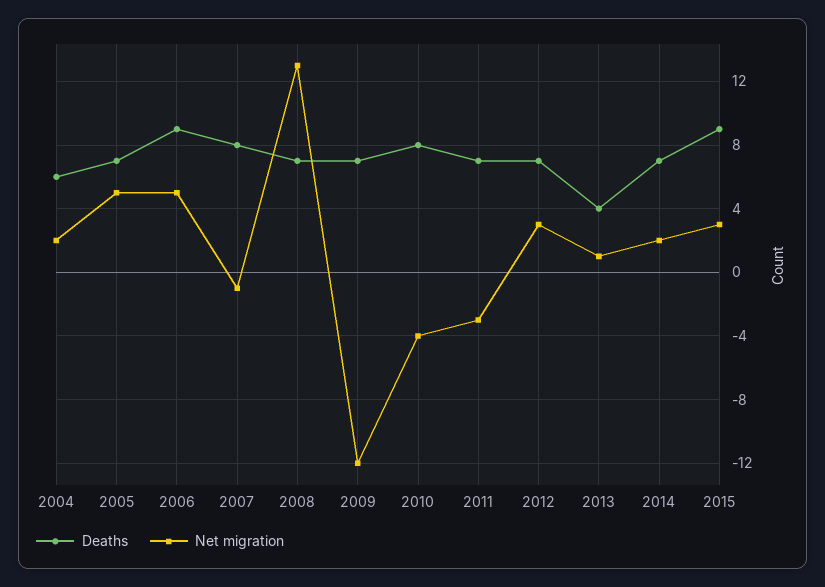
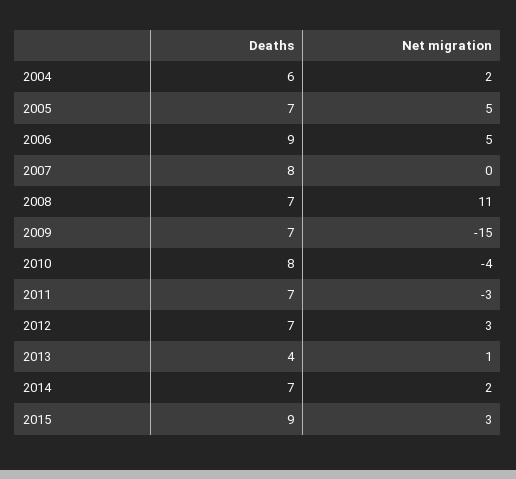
Net migration, 2007: -1 -> 0
Net migration, 2008: 13 -> 11
Net migration, 2009: -12 -> -15

